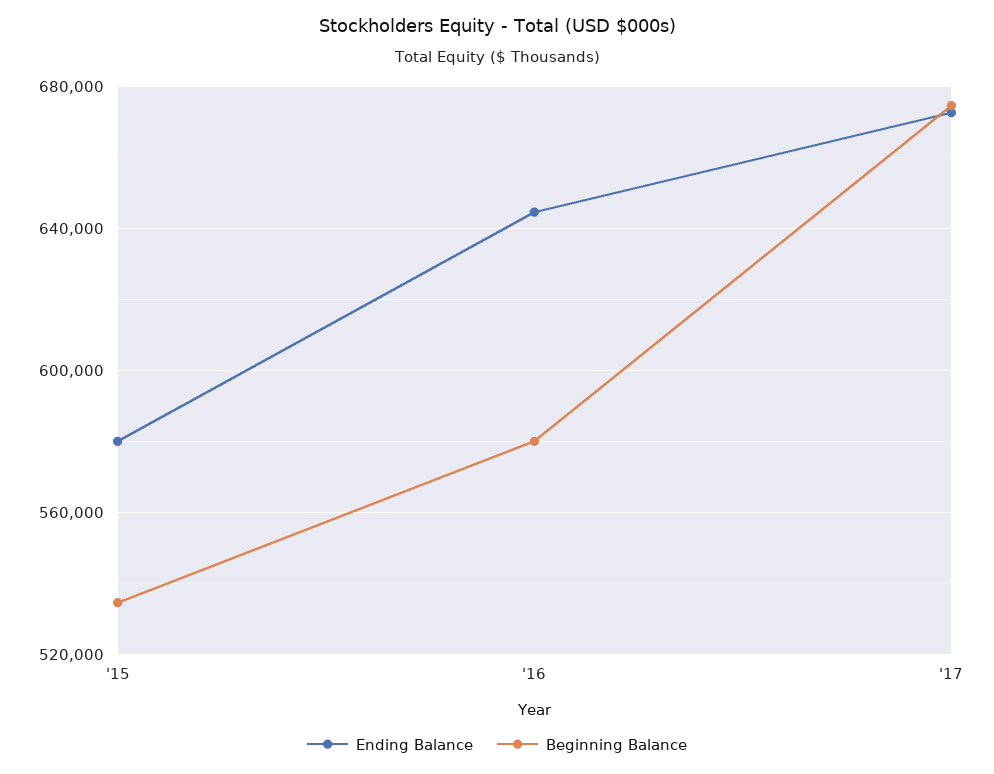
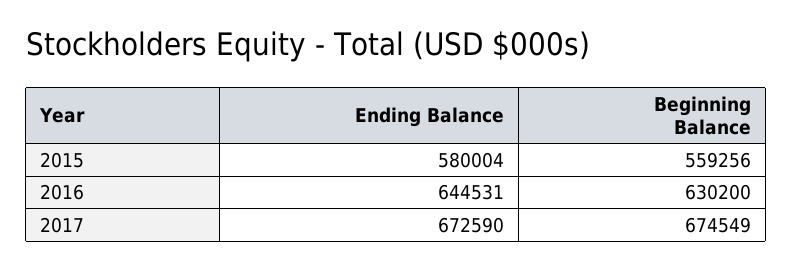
Beginning Balance, '15: 535000 -> 559256
Beginning Balance, '16: 580000 -> 630200

